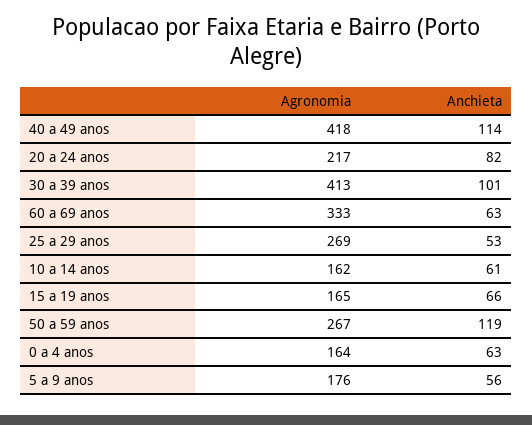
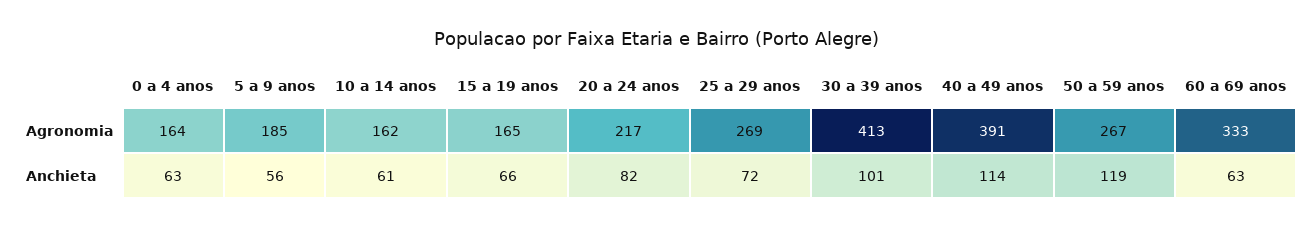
Agronomia, 40 a 49 anos: 418 -> 391
Anchieta, 25 a 29 anos: 53 -> 72
Agronomia, 5 a 9 anos: 176 -> 185

